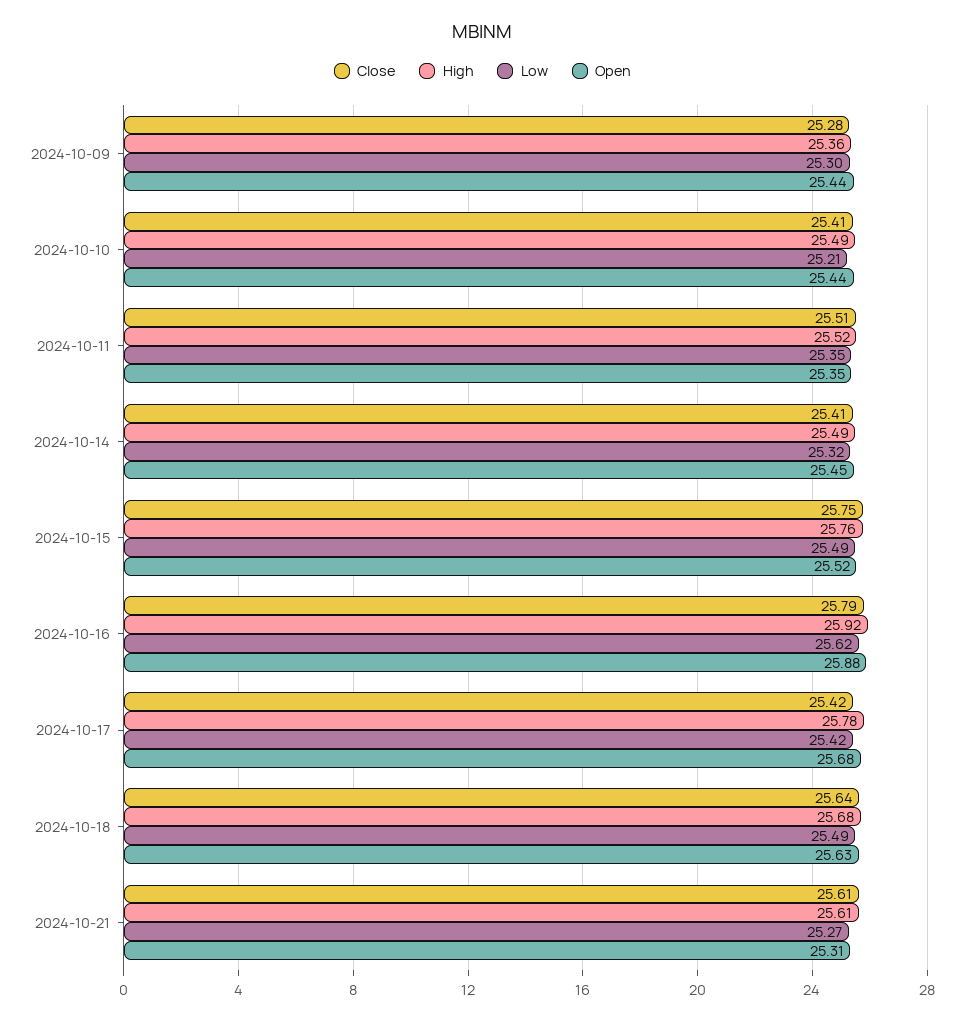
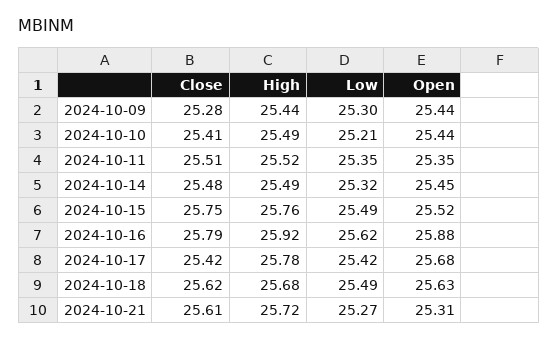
High, 2024-10-09: 25.36 -> 25.44
Close, 2024-10-14: 25.41 -> 25.48
Close, 2024-10-18: 25.64 -> 25.62
High, 2024-10-21: 25.61 -> 25.72

